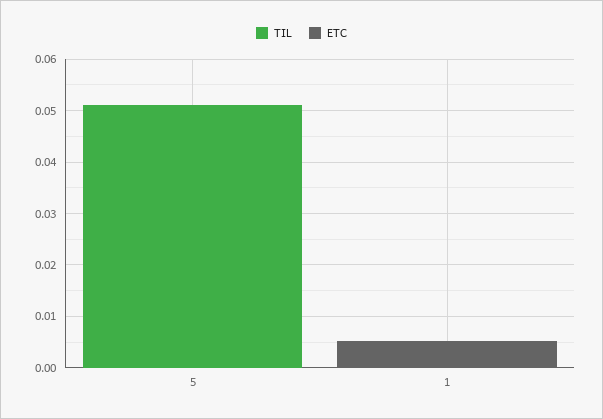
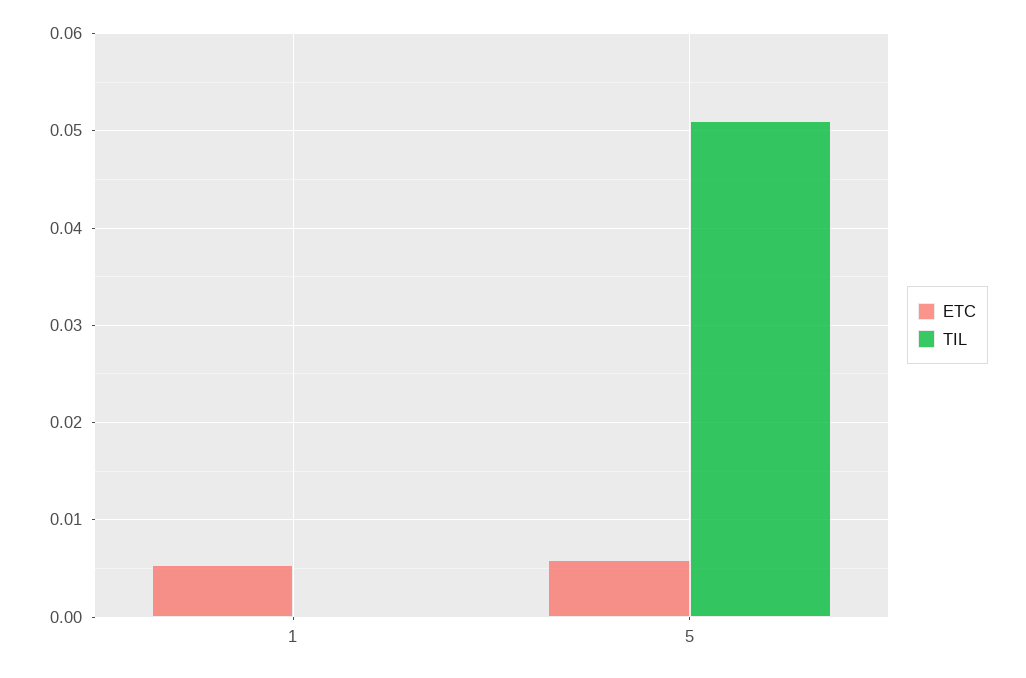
ETC, 5: 0 -> 0.006

